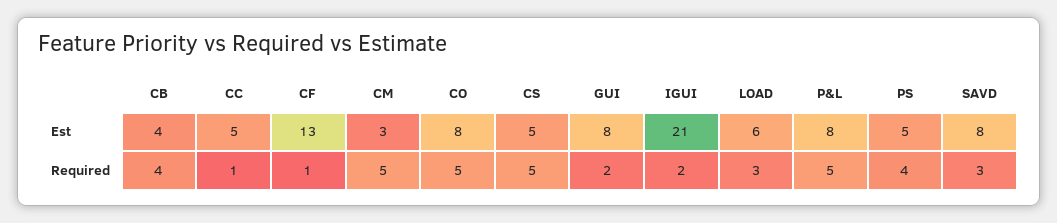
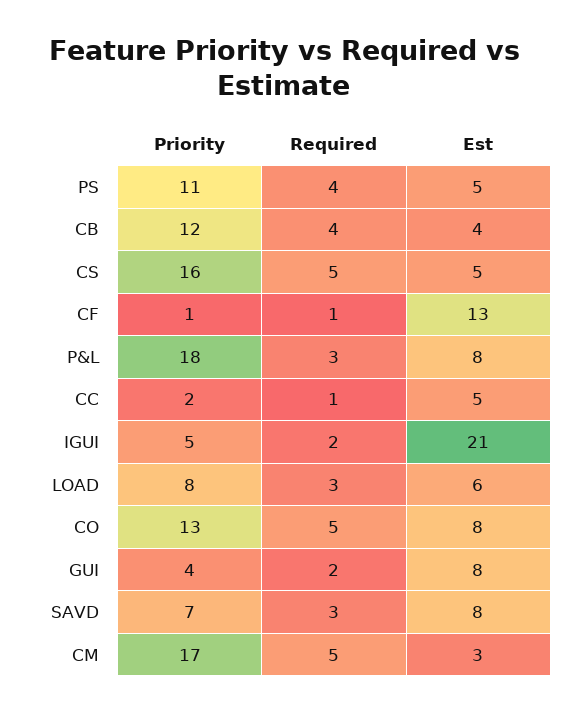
P&L, Required: 5 -> 3
PS, Priority: none -> 11
CB, Priority: none -> 12
CS, Priority: none -> 16
CF, Priority: none -> 1
P&L, Priority: none -> 18
CC, Priority: none -> 2
IGUI, Priority: none -> 5
LOAD, Priority: none -> 8
CO, Priority: none -> 13
GUI, Priority: none -> 4
SAVD, Priority: none -> 7
CM, Priority: none -> 17

